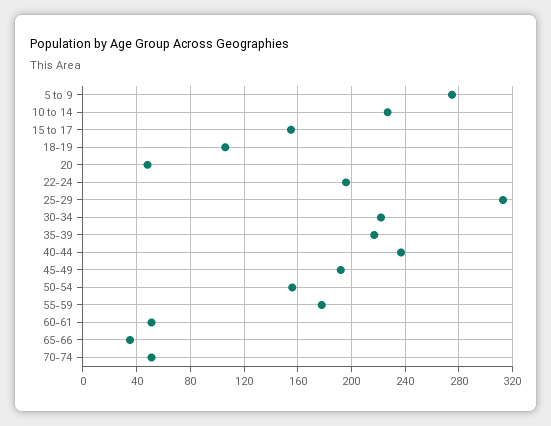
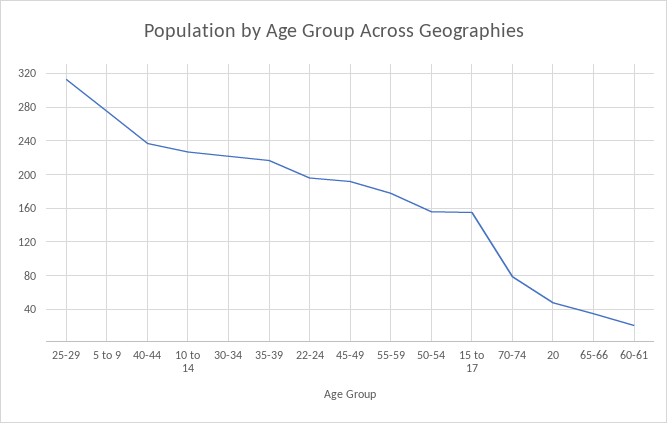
18-19: 105 -> none
60-61: 50 -> 20
70-74: 50 -> 80

